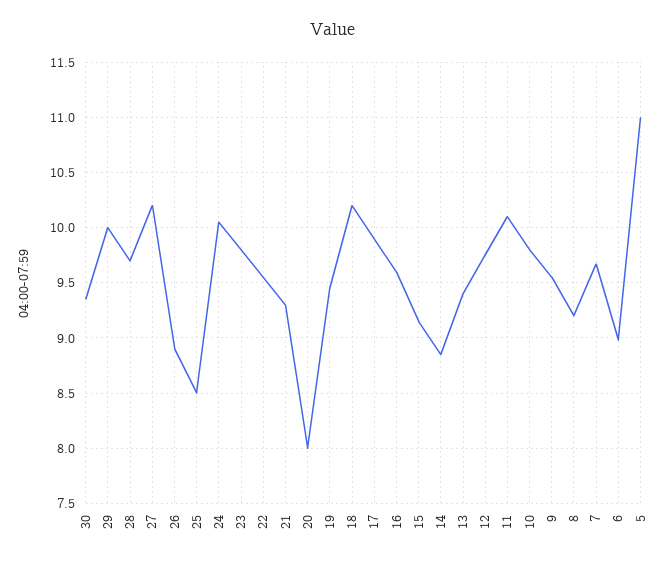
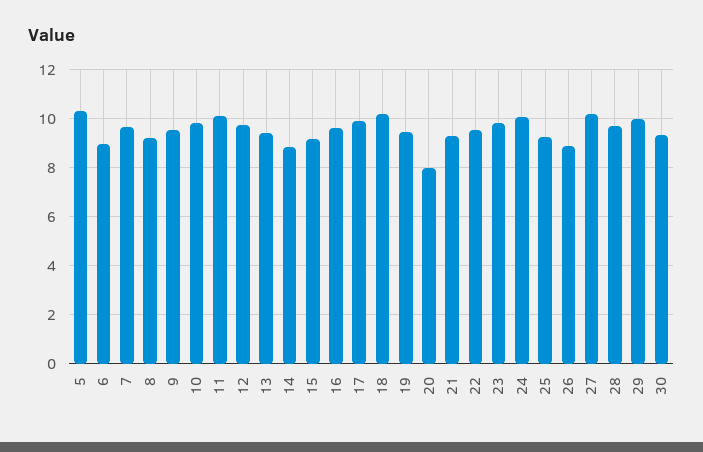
25: 8.5 -> 9.25
5: 11 -> 10.25

